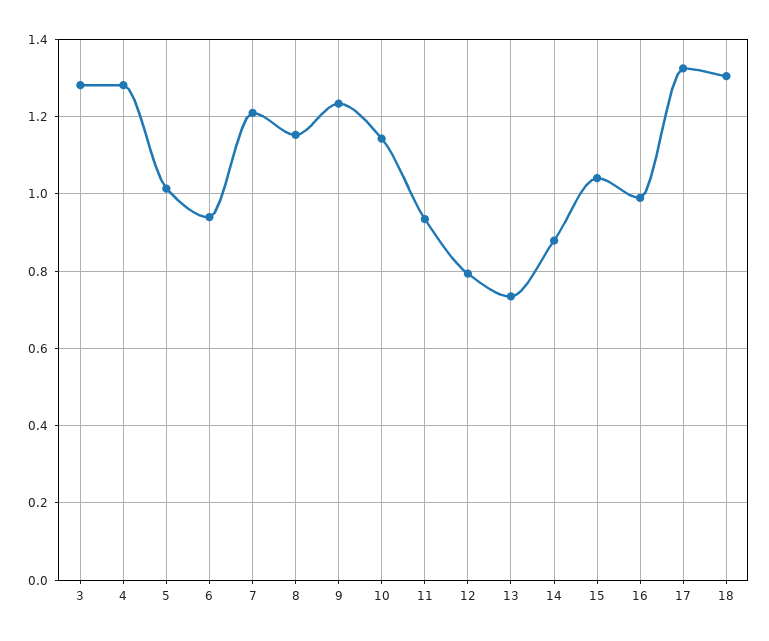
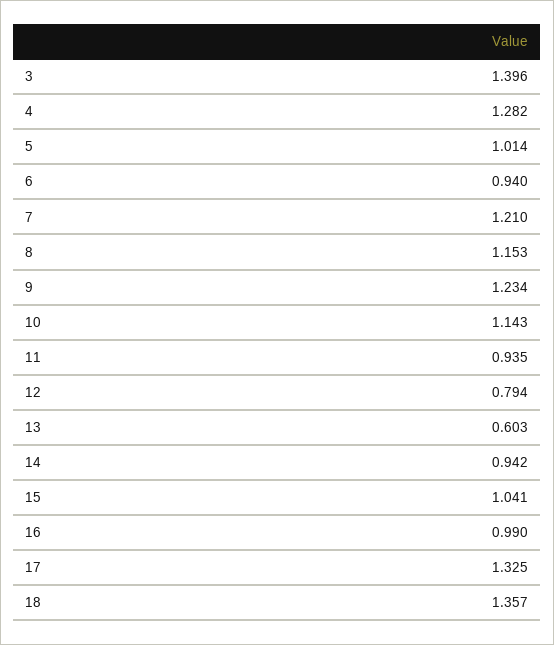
3: 1.28 -> 1.396
13: 0.74 -> 0.603
14: 0.88 -> 0.942
18: 1.3 -> 1.357

